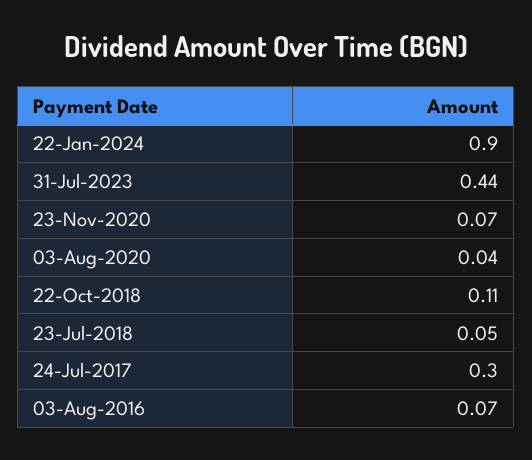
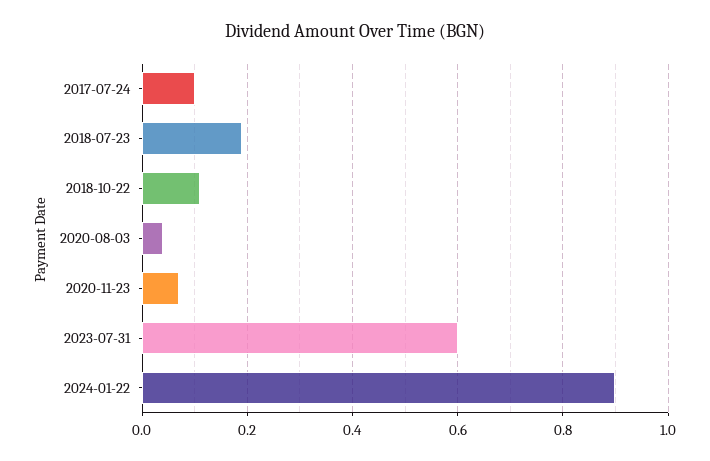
31-Jul-2023: 0.44 -> 0.6
23-Jul-2018: 0.05 -> 0.2
24-Jul-2017: 0.3 -> 0.1
03-Aug-2016: 0.07 -> none

